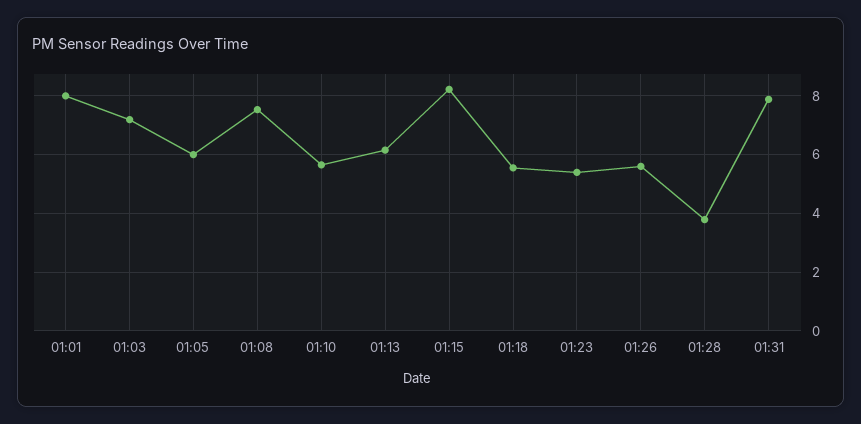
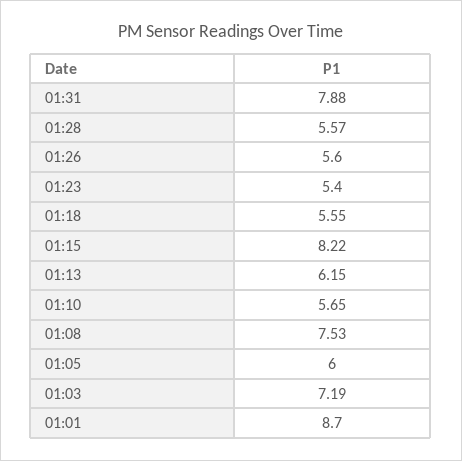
01:01: 8 -> 8.7
01:28: 3.75 -> 5.57

